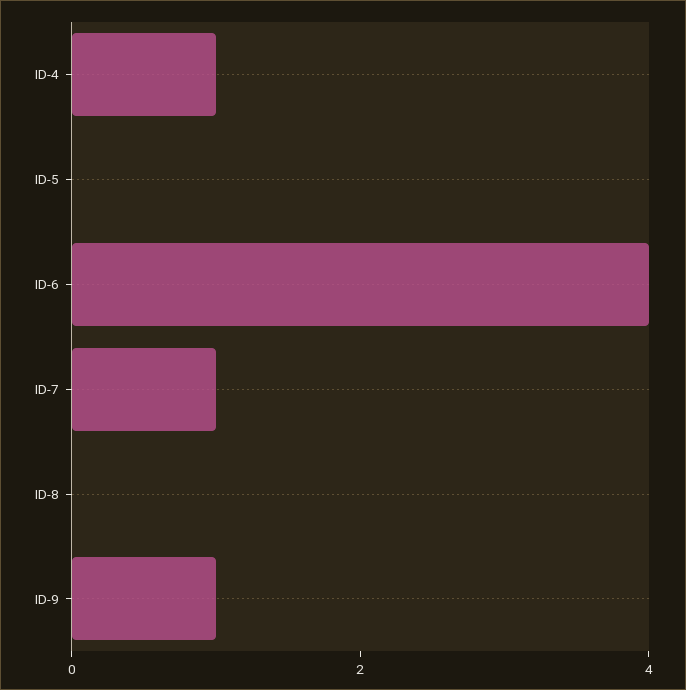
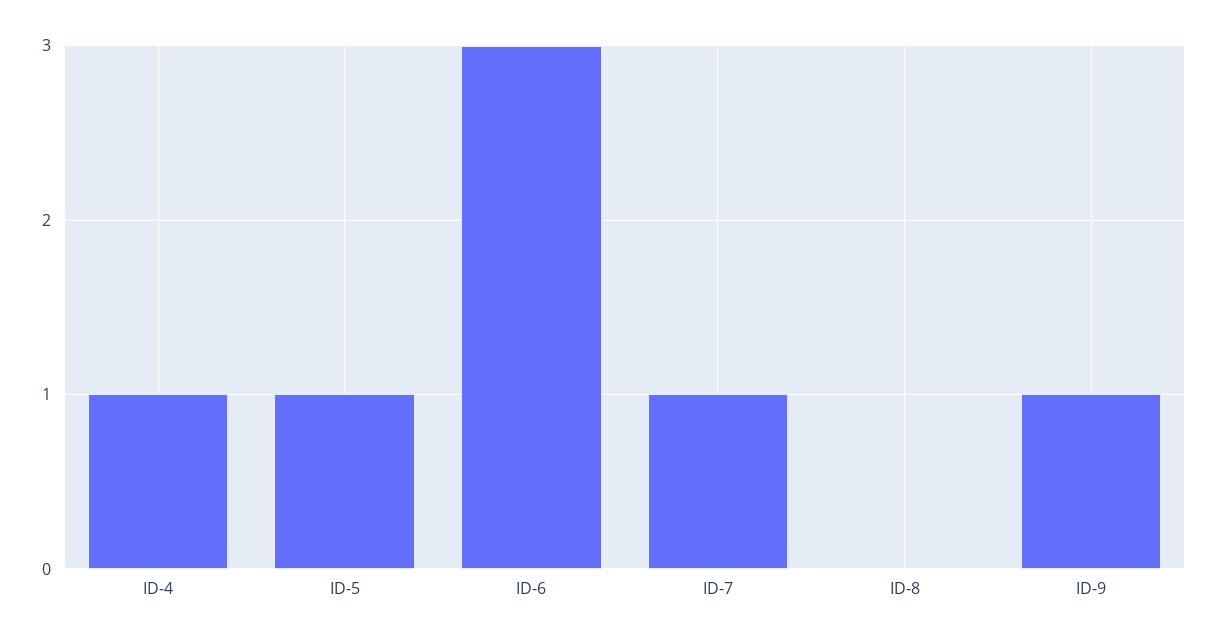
ID-5: 0 -> 1
ID-6: 4 -> 3

